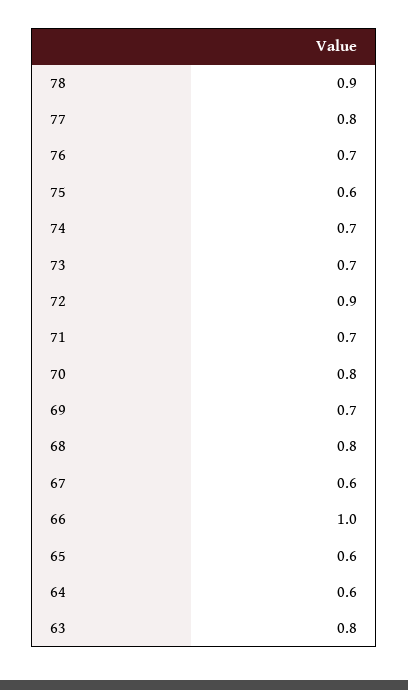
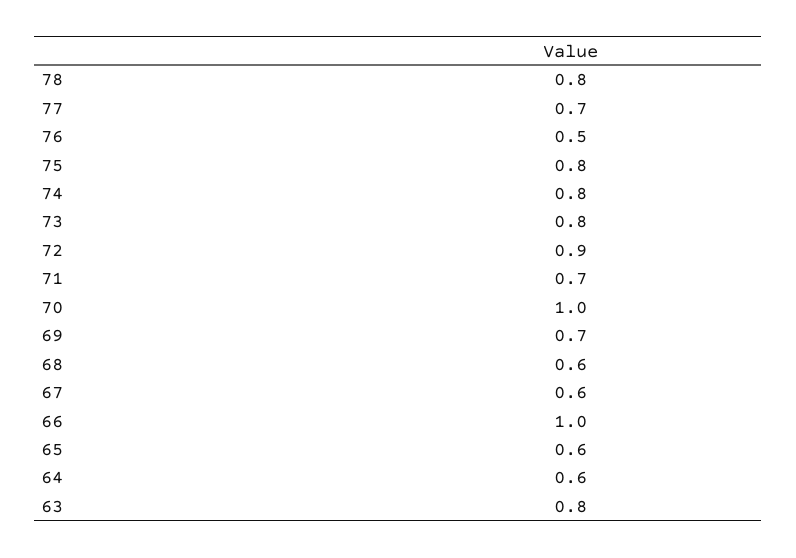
78: 0.9 -> 0.8
77: 0.8 -> 0.7
76: 0.7 -> 0.5
75: 0.6 -> 0.8
74: 0.7 -> 0.8
73: 0.7 -> 0.8
70: 0.8 -> 1
68: 0.8 -> 0.6

